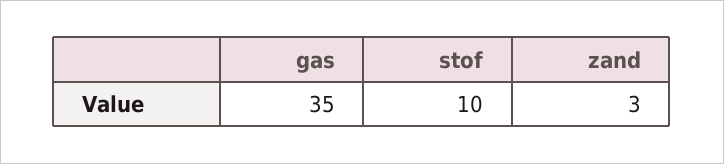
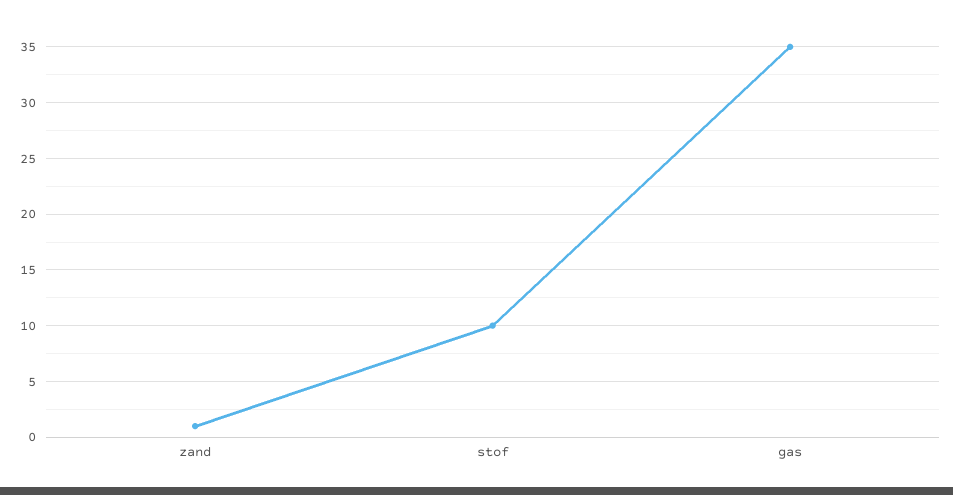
zand: 3 -> 1

